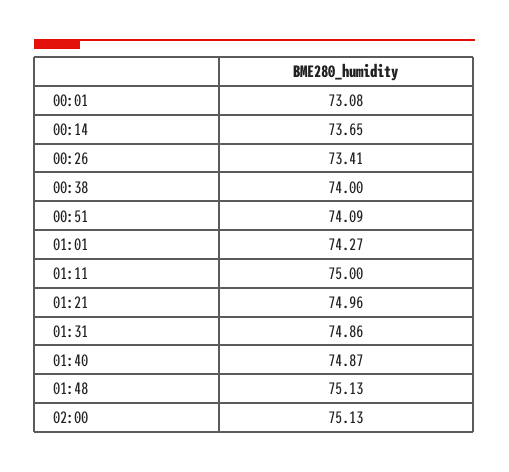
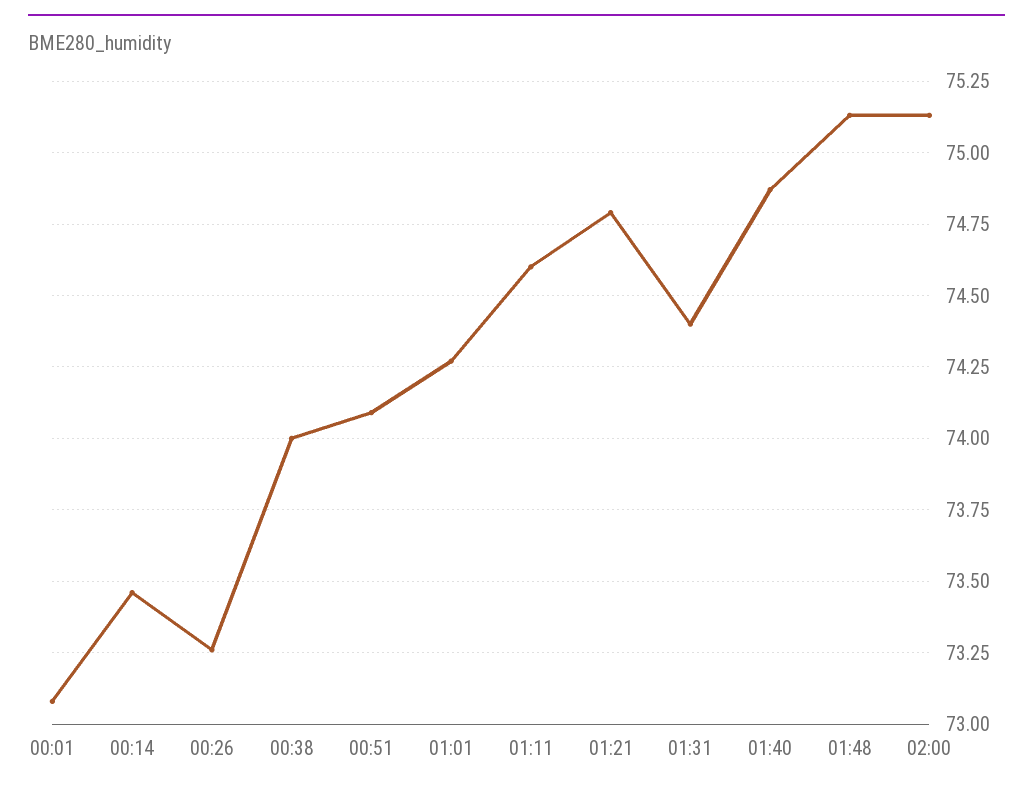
00:14: 73.65 -> 73.45
00:26: 73.41 -> 73.25
01:11: 75 -> 74.6
01:21: 74.96 -> 74.8
01:31: 74.86 -> 74.4

